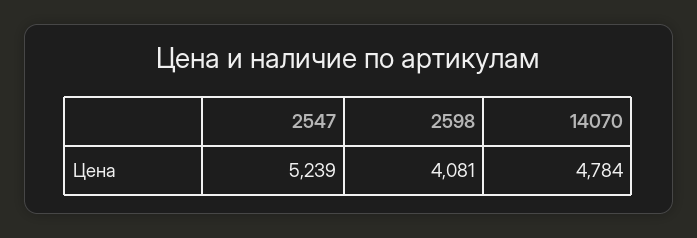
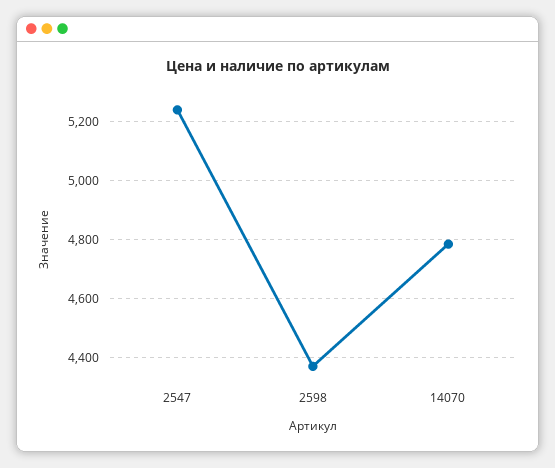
2598: 4081 -> 4375

